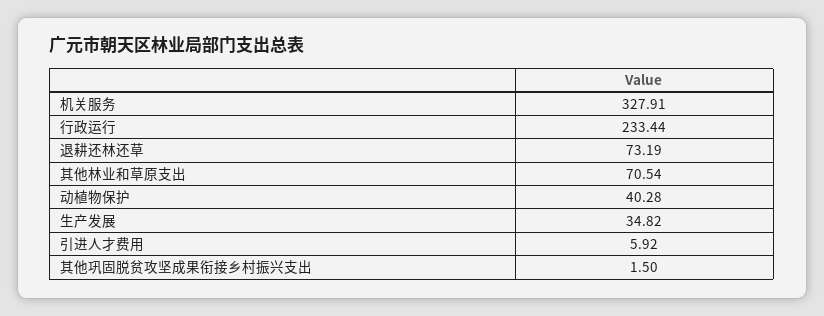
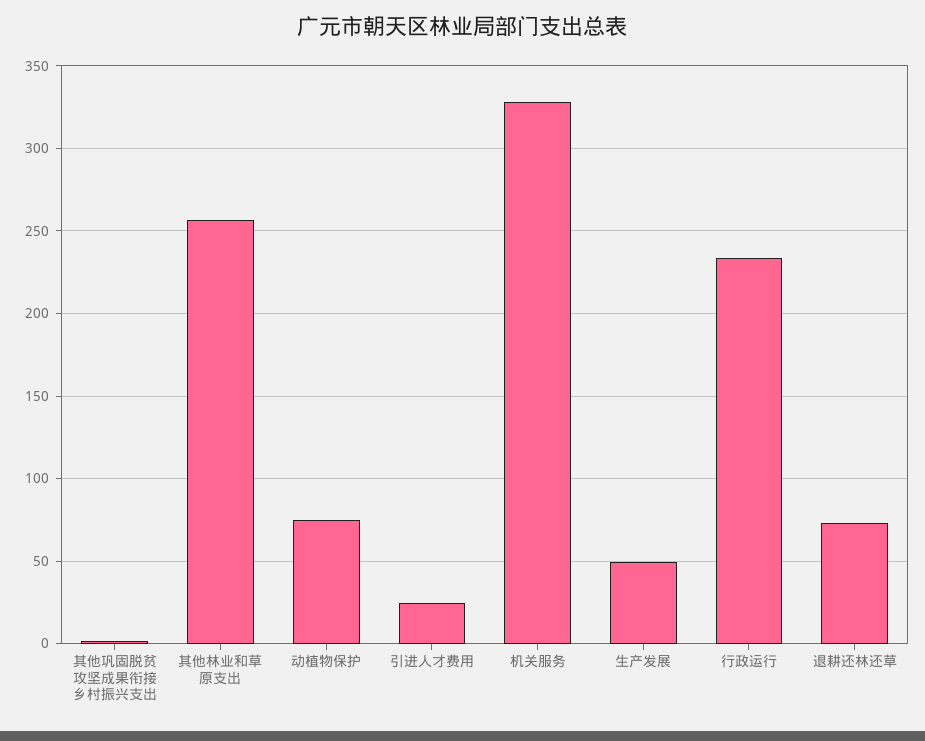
其他林业和草原支出: 70.54 -> 255
动植物保护: 40.28 -> 75
生产发展: 34.82 -> 50
引进人才费用: 5.92 -> 25

